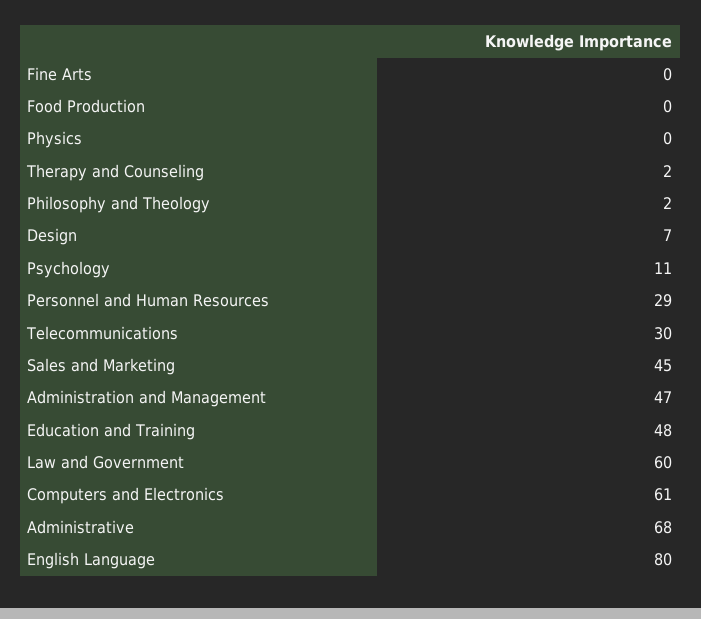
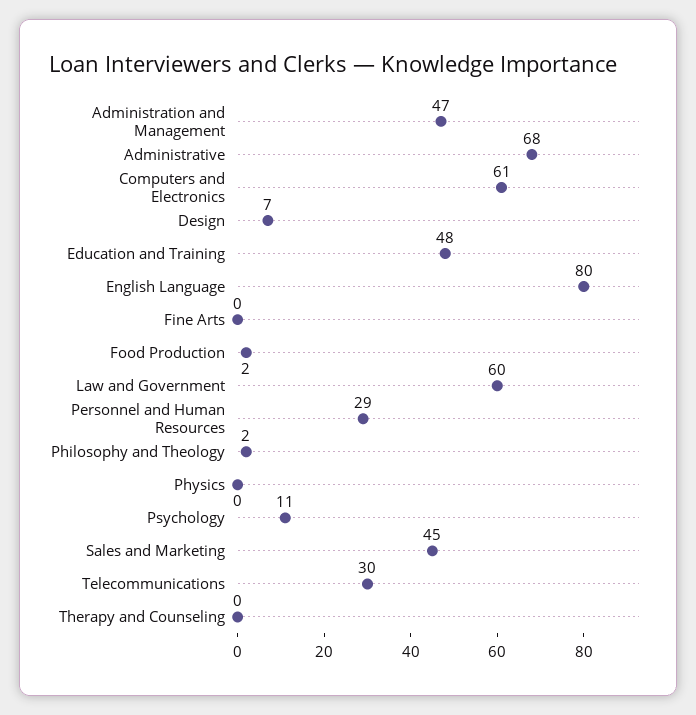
Food Production: 0 -> 2
Therapy and Counseling: 2 -> 0

